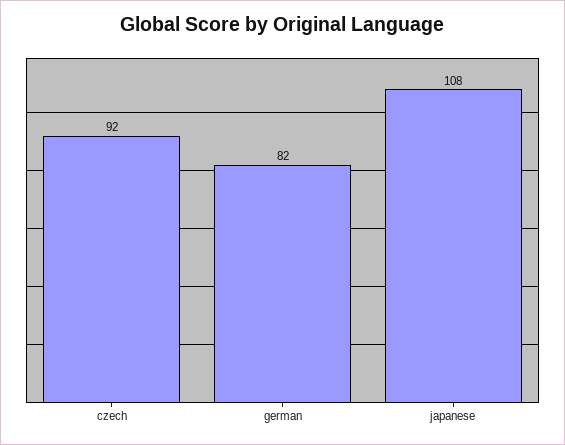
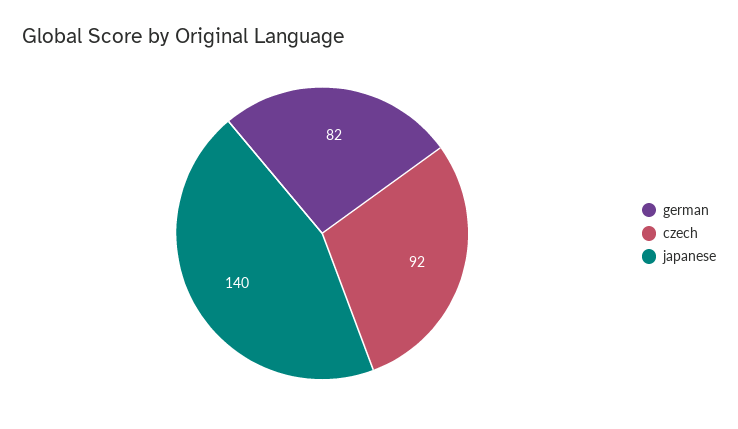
japanese: 108 -> 140

